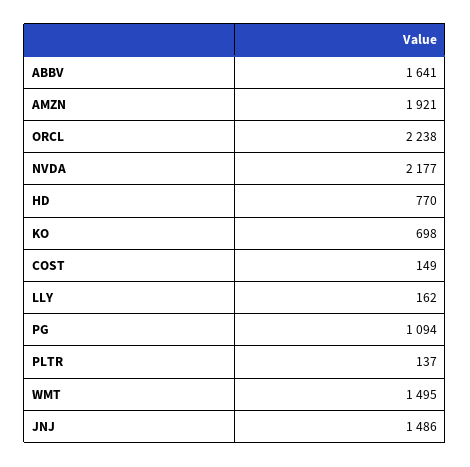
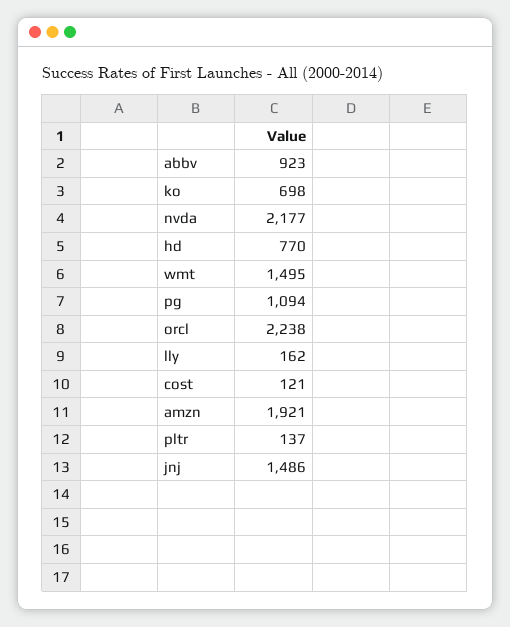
ABBV: 1641 -> 923
COST: 149 -> 121

